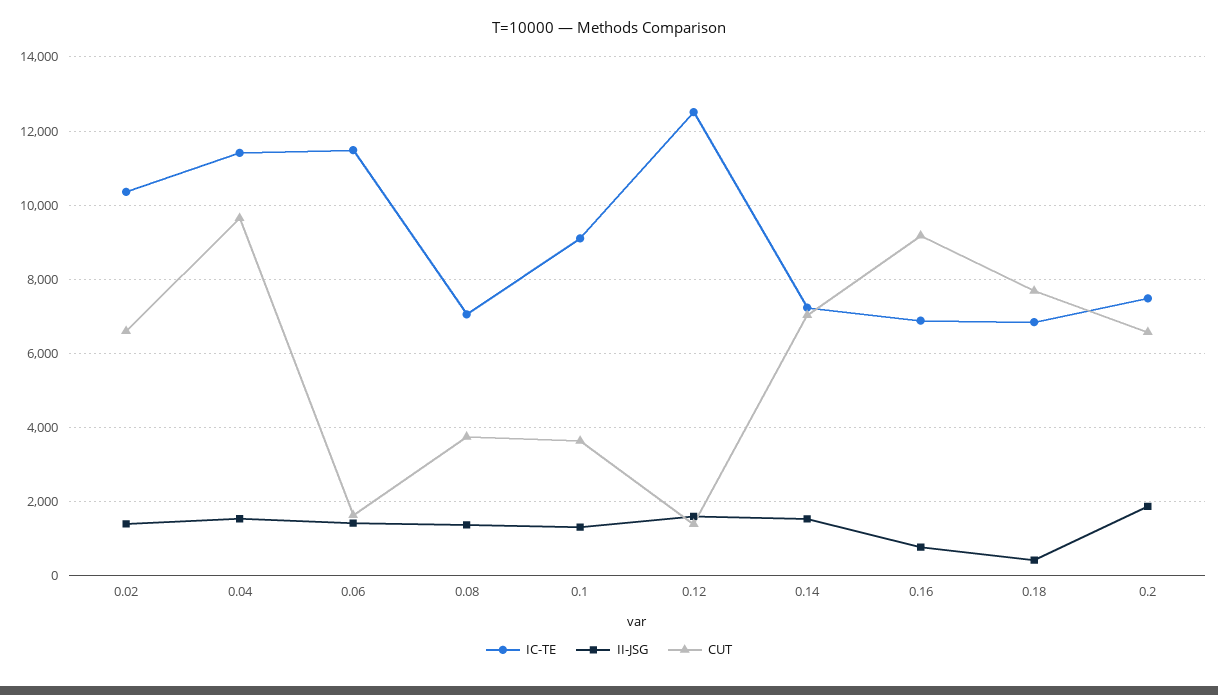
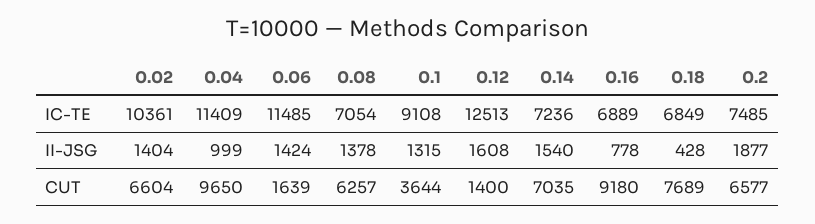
II-JSG, 0.04: 1600 -> 999
CUT, 0.08: 3800 -> 6257

